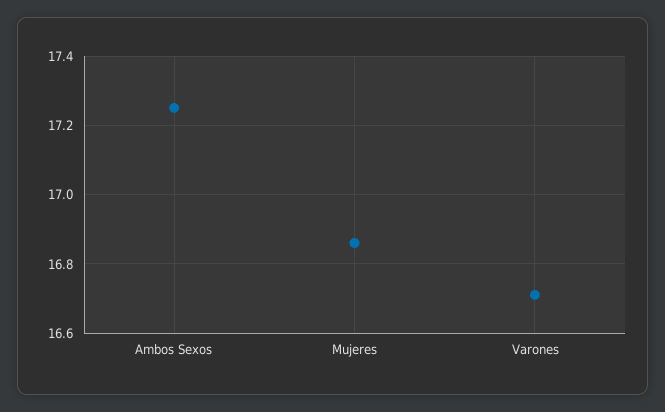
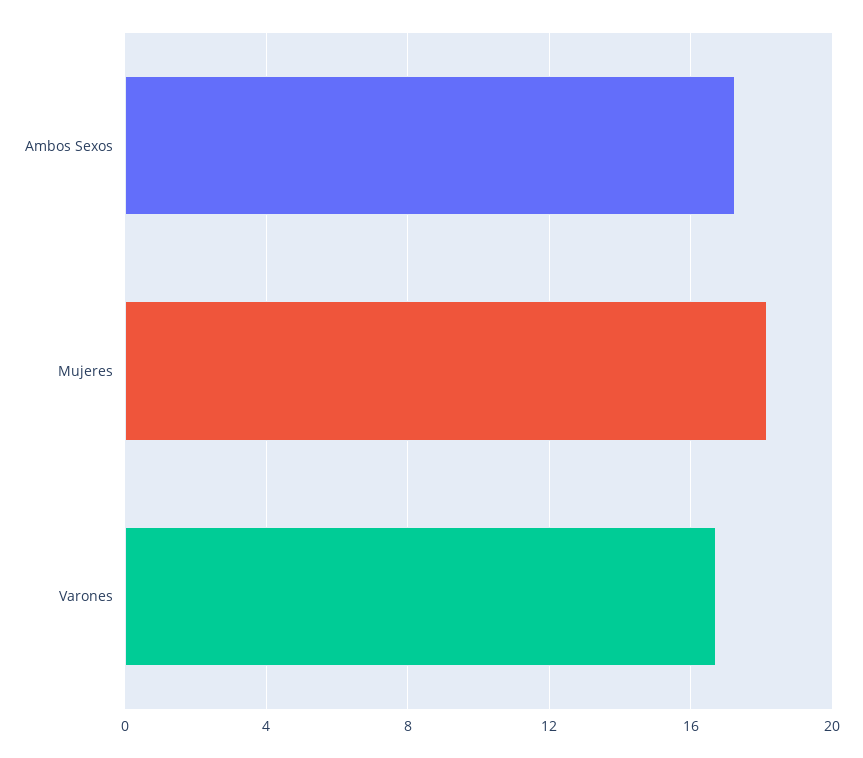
Mujeres: 16.85 -> 18

